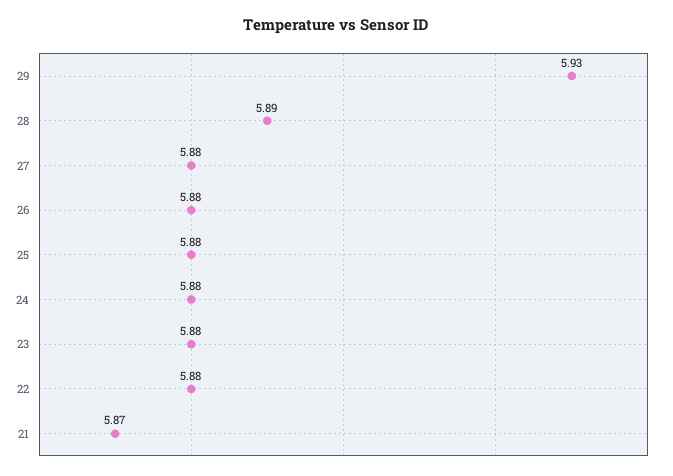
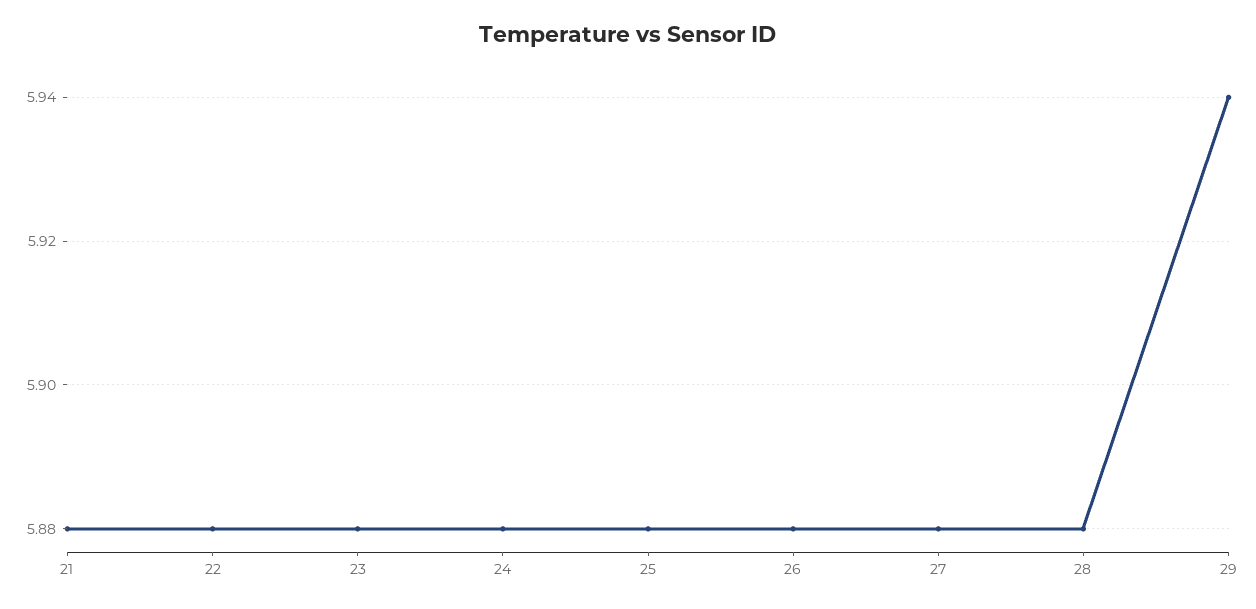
29: 5.93 -> 5.94
28: 5.89 -> 5.88
21: 5.87 -> 5.88

